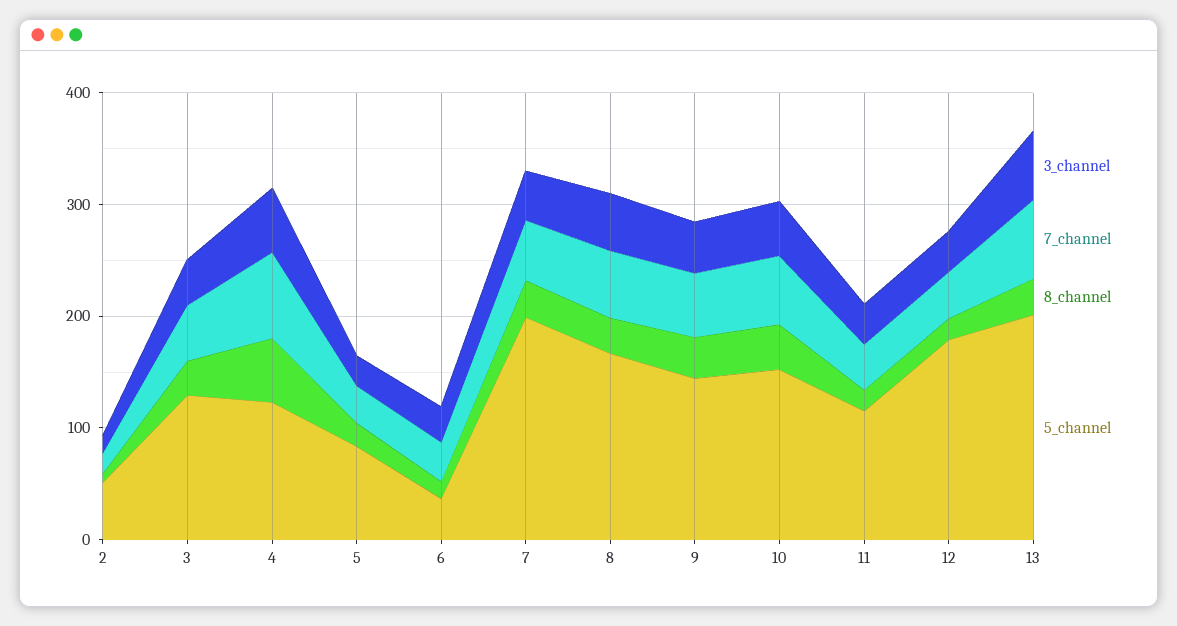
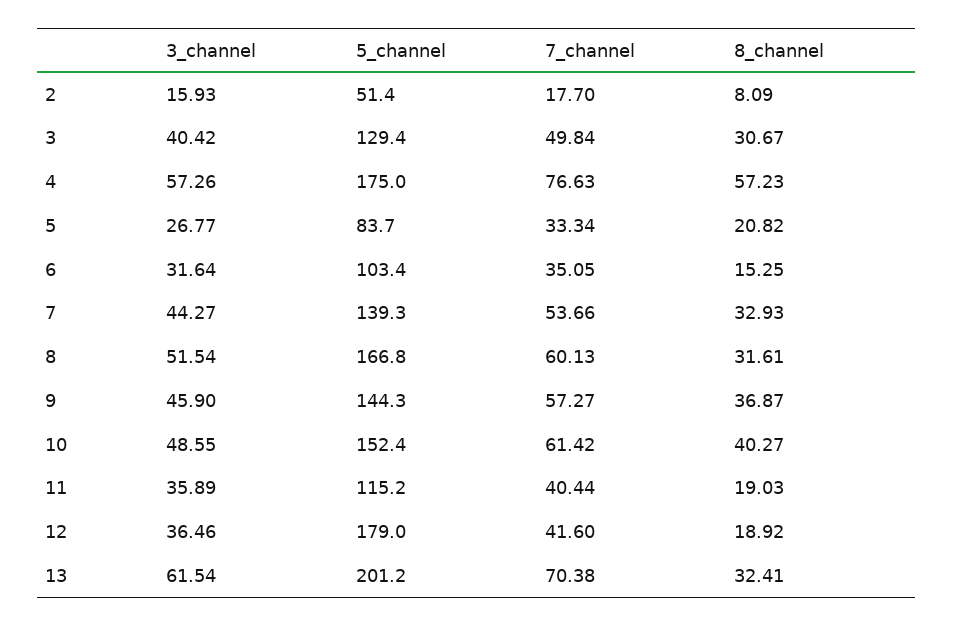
5_channel, 4: 120 -> 175
5_channel, 6: 40 -> 103.4
5_channel, 7: 200 -> 139.3

